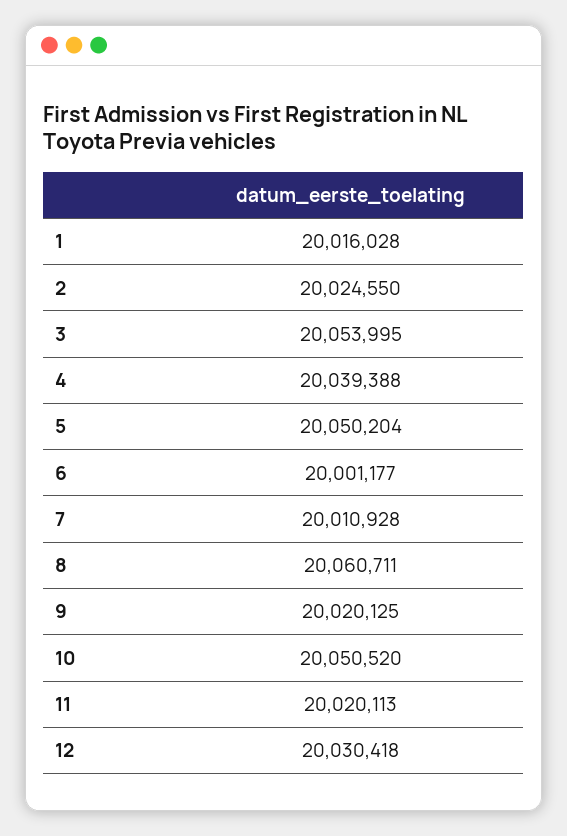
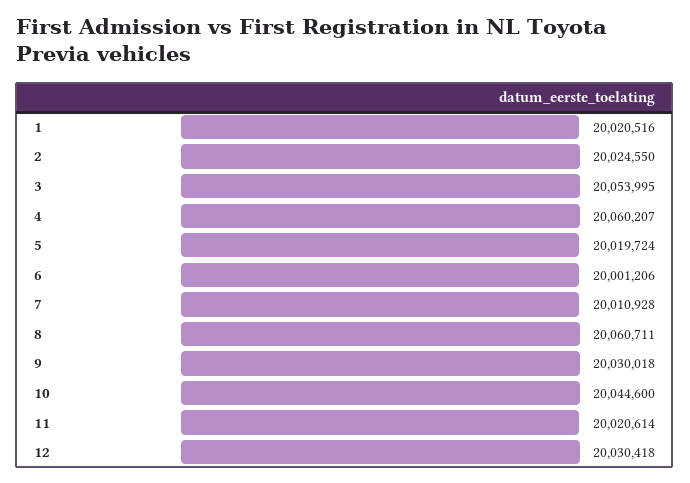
1: 20016028 -> 20020516
4: 20039388 -> 20060207
5: 20050204 -> 20019724
6: 20001177 -> 20001206
9: 20020125 -> 20030018
10: 20050520 -> 20044600
11: 20020113 -> 20020614

